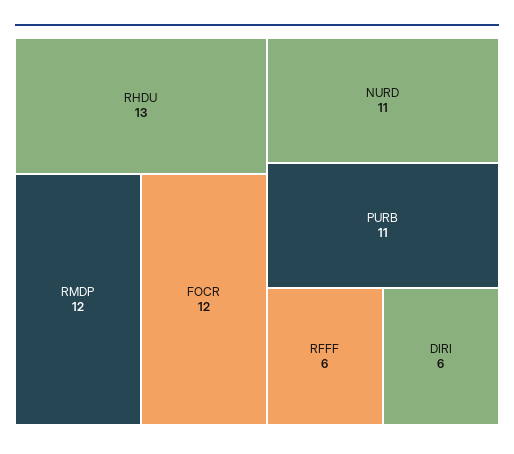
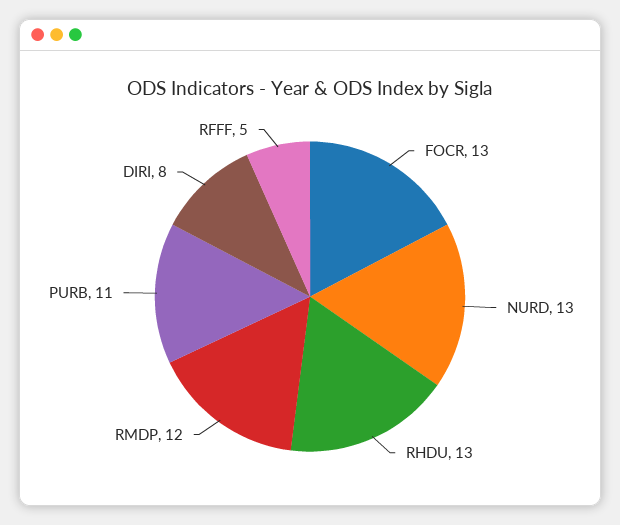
FOCR: 12 -> 13
NURD: 11 -> 13
RFFF: 6 -> 5
DIRI: 6 -> 8

